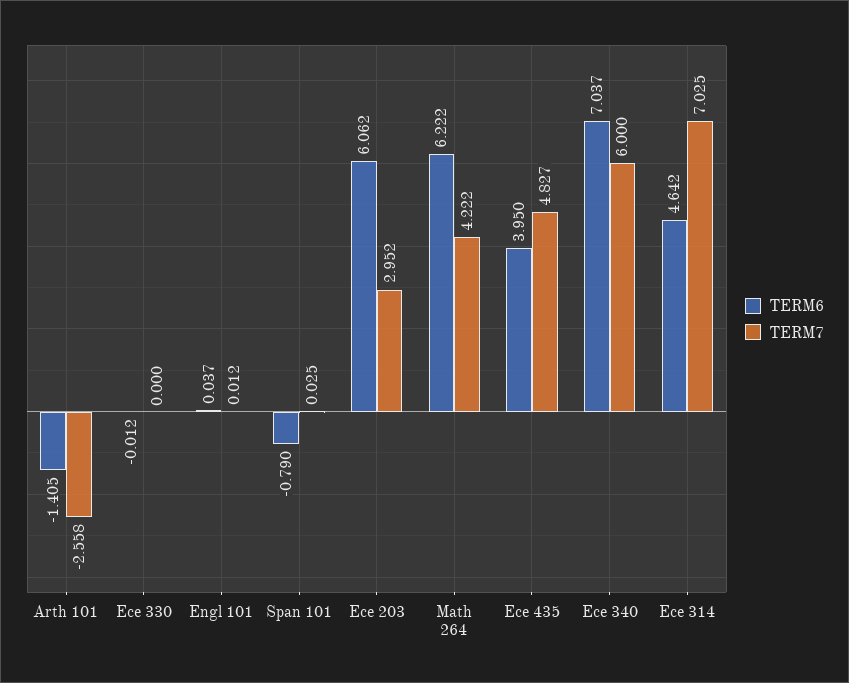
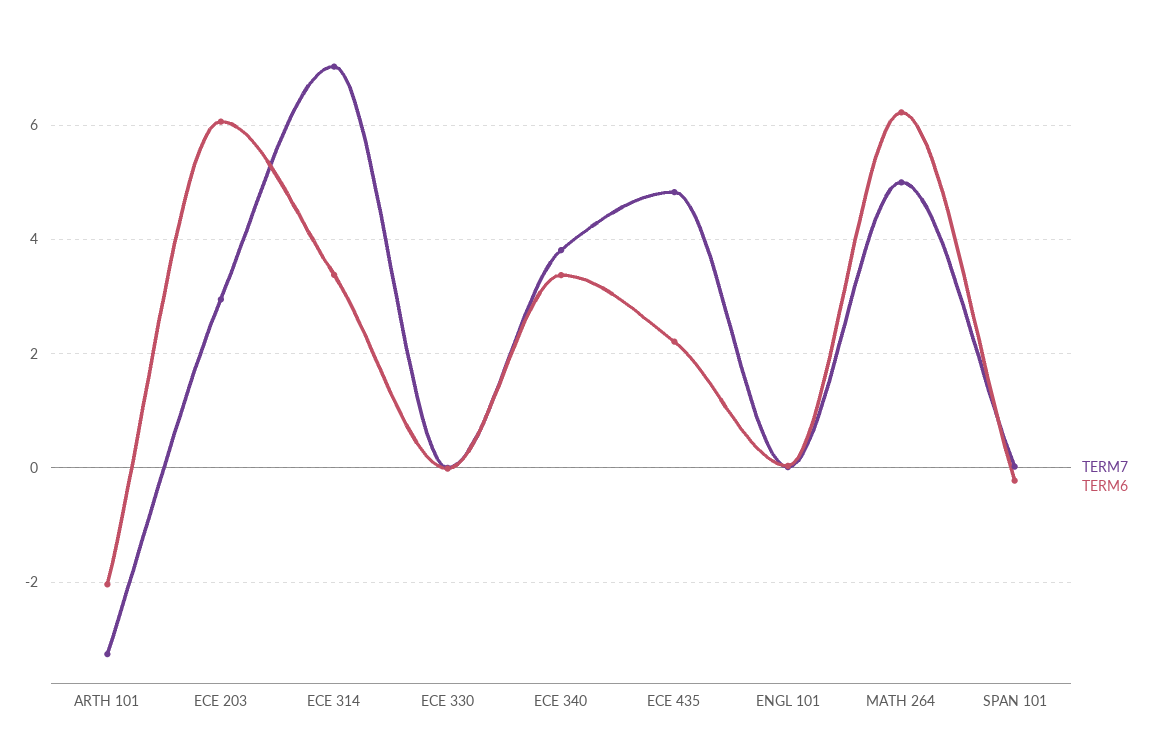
TERM6, Arth 101: -1.405 -> -2
TERM7, Arth 101: -2.558 -> -3.2
TERM6, Span 101: -0.79 -> -0.2
TERM7, Math 264: 4.222 -> 5
TERM6, Ece 435: 3.95 -> 2.2
TERM6, Ece 340: 7.037 -> 3.4
TERM7, Ece 340: 6 -> 3.8
TERM6, Ece 314: 4.642 -> 3.4

